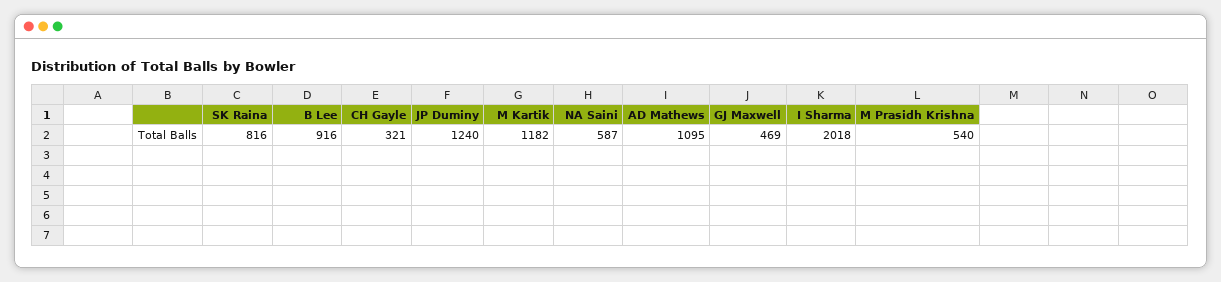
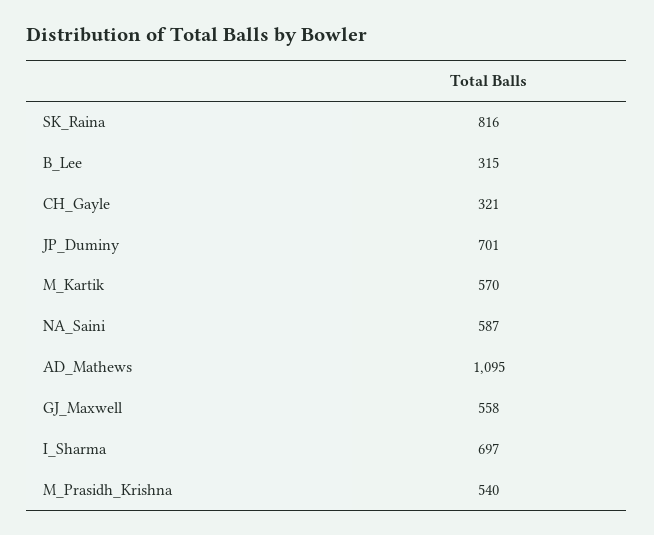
B Lee: 916 -> 315
JP Duminy: 1240 -> 701
M Kartik: 1182 -> 570
GJ Maxwell: 469 -> 558
I Sharma: 2018 -> 697

